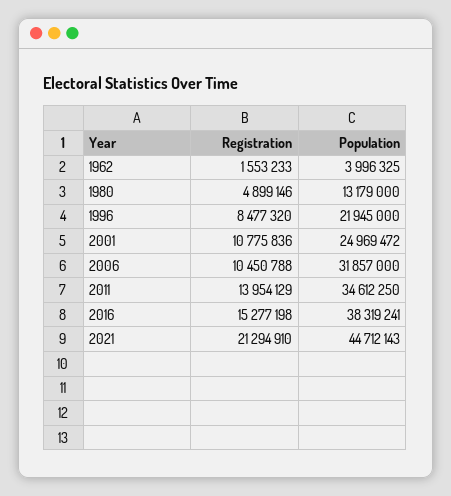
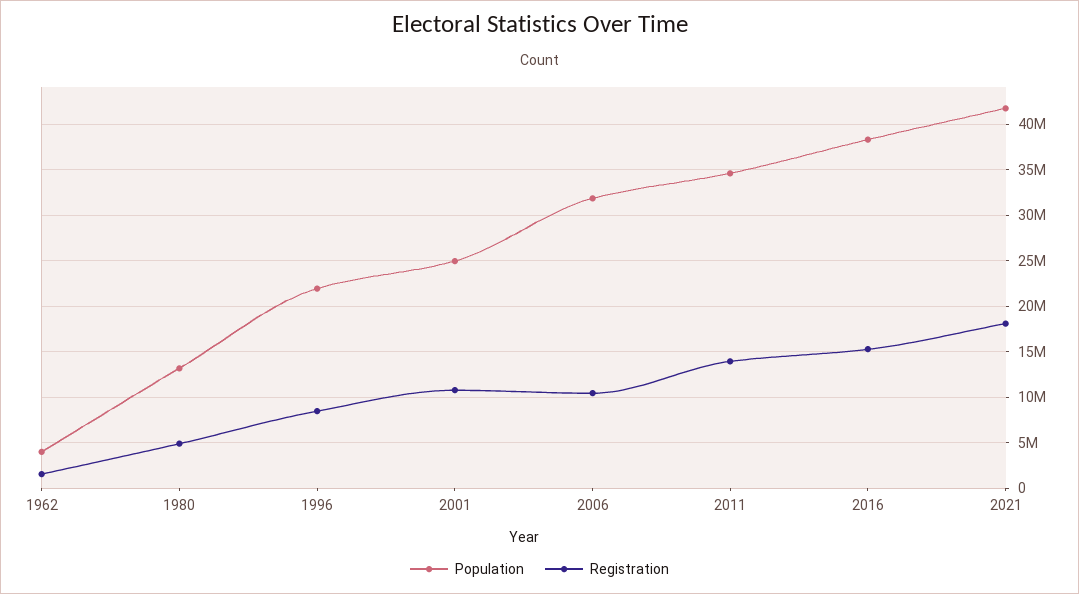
Registration, 2021: 21294910 -> 18000000
Population, 2021: 44712143 -> 42000000

